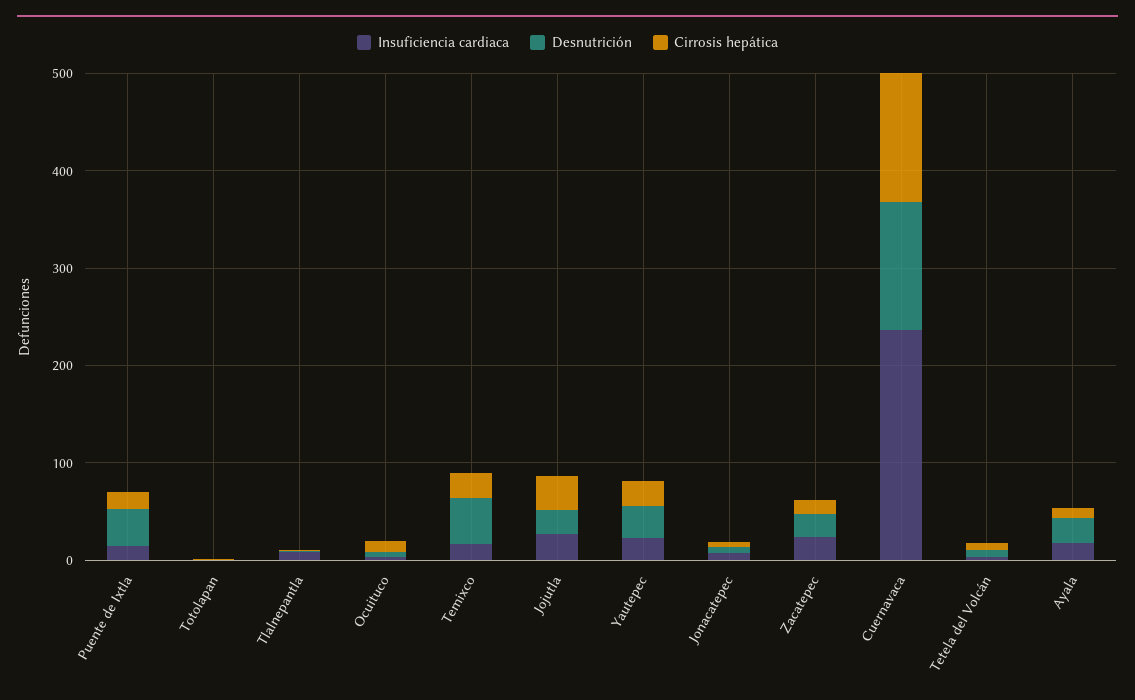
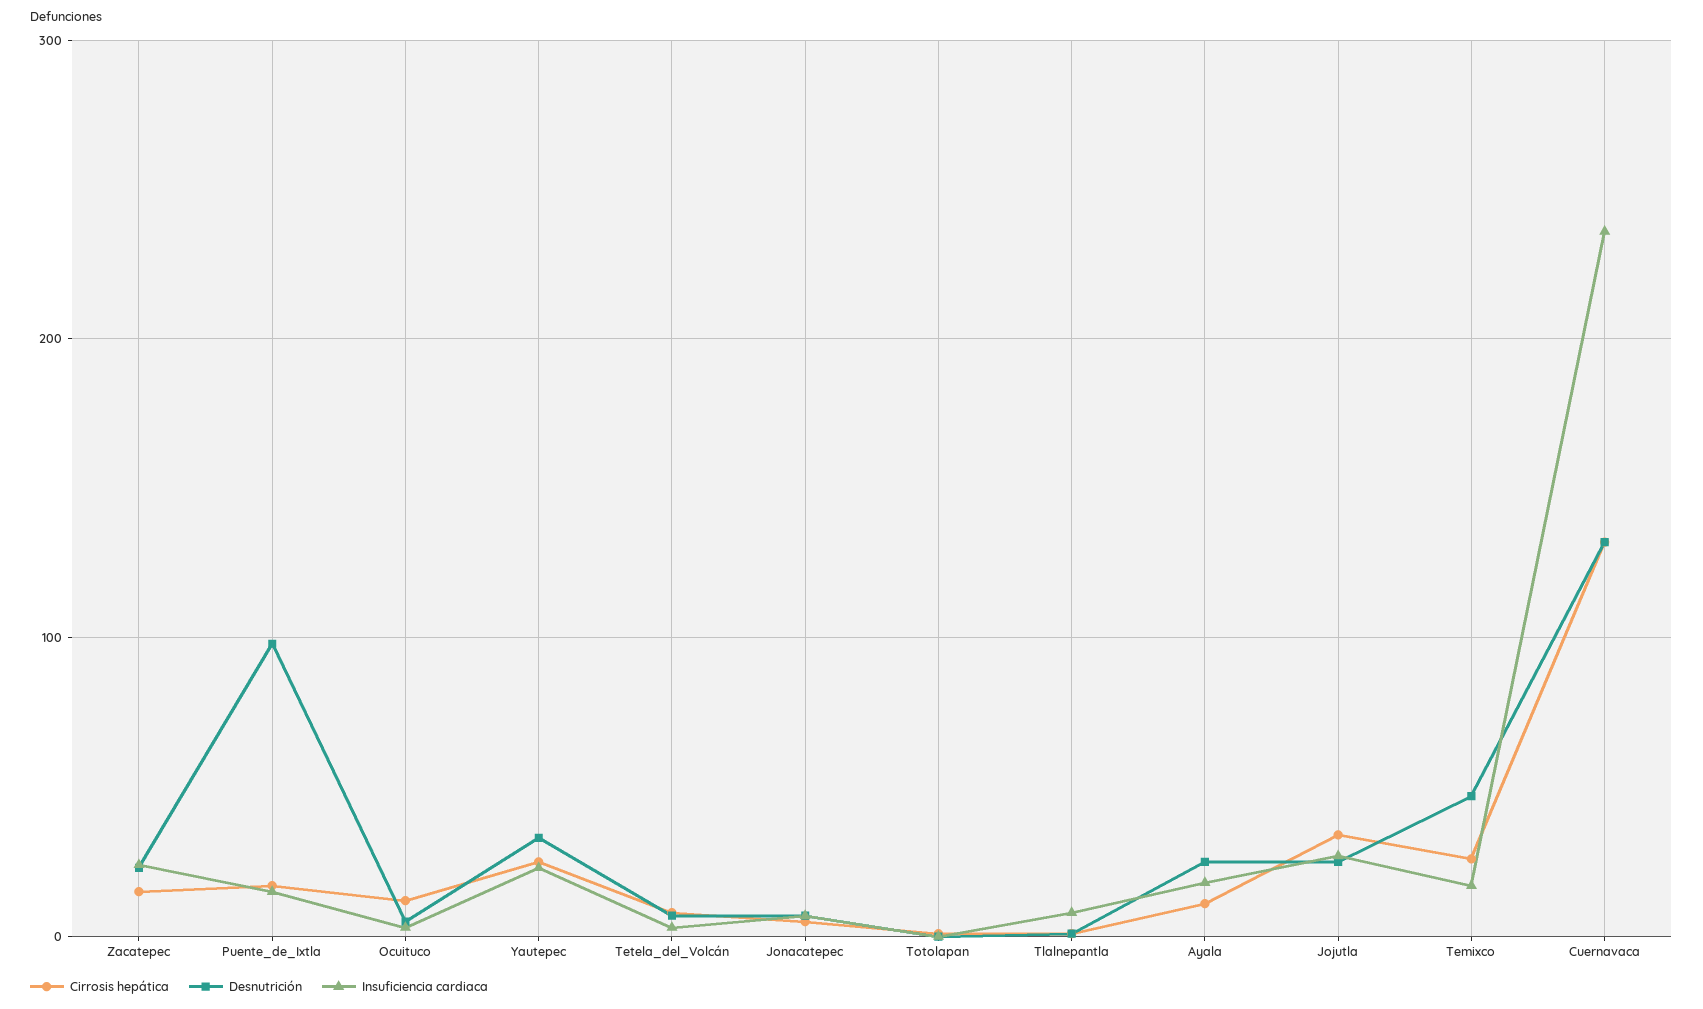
Desnutrición, Puente de Ixtla: 40 -> 100

